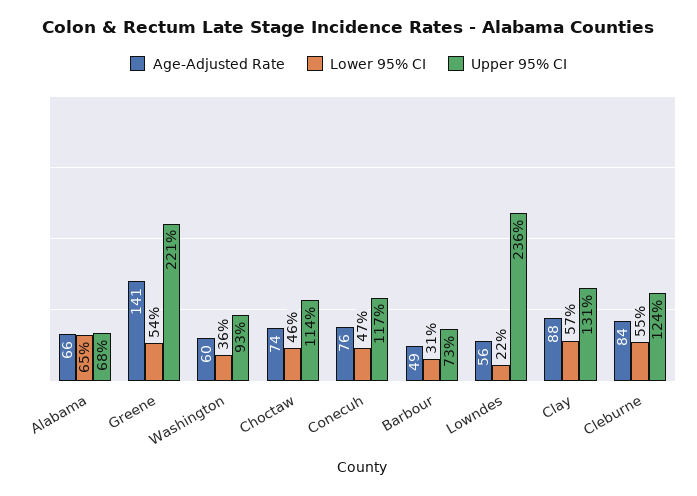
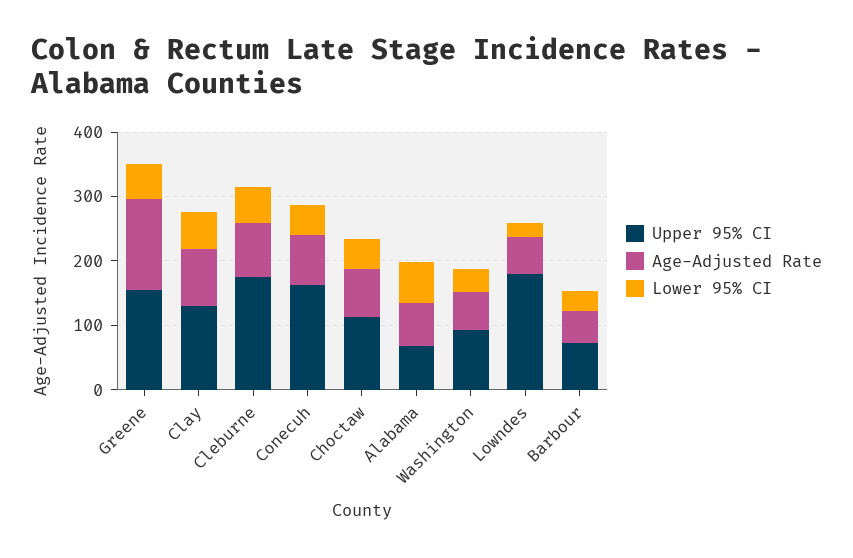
Upper 95% CI, Greene: 221 -> 160
Upper 95% CI, Conecuh: 117 -> 160
Upper 95% CI, Lowndes: 236 -> 180
Upper 95% CI, Cleburne: 124 -> 180

